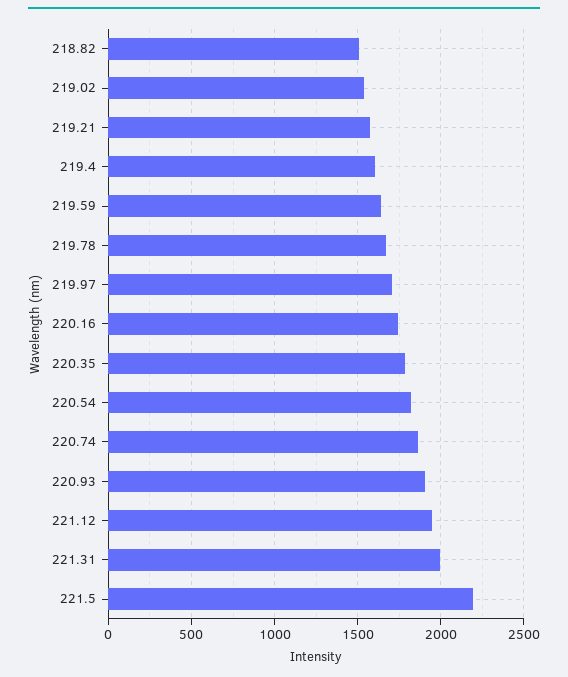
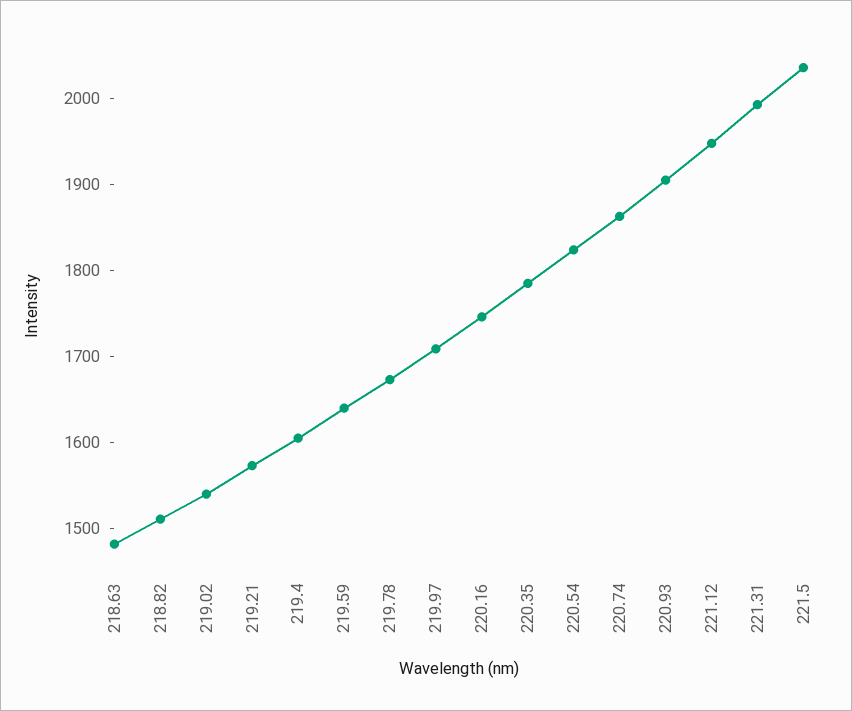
221.5: 2200 -> 2040
218.63: none -> 1480

